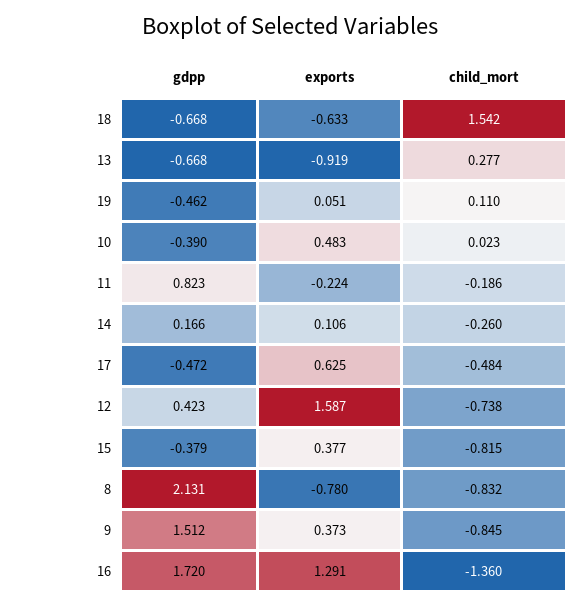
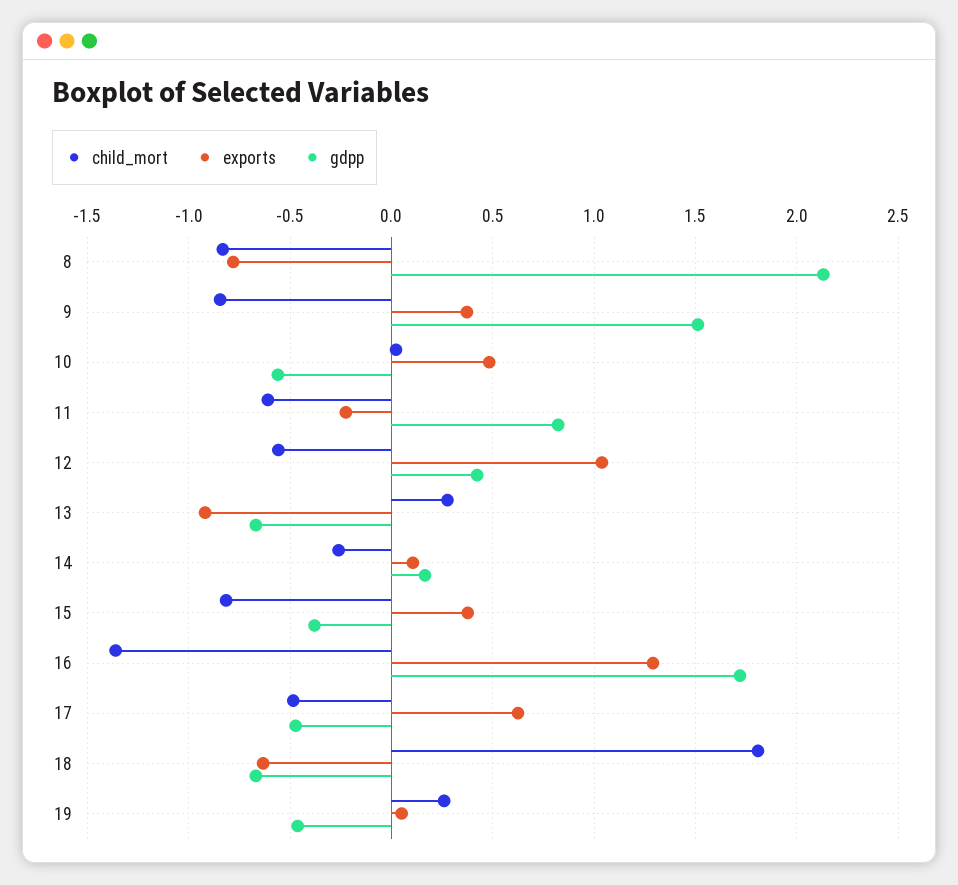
child_mort, 18: 1.542 -> 1.8
child_mort, 19: 0.11 -> 0.25
gdpp, 10: -0.39 -> -0.55
child_mort, 11: -0.186 -> -0.6
exports, 12: 1.587 -> 1.05
child_mort, 12: -0.738 -> -0.55

